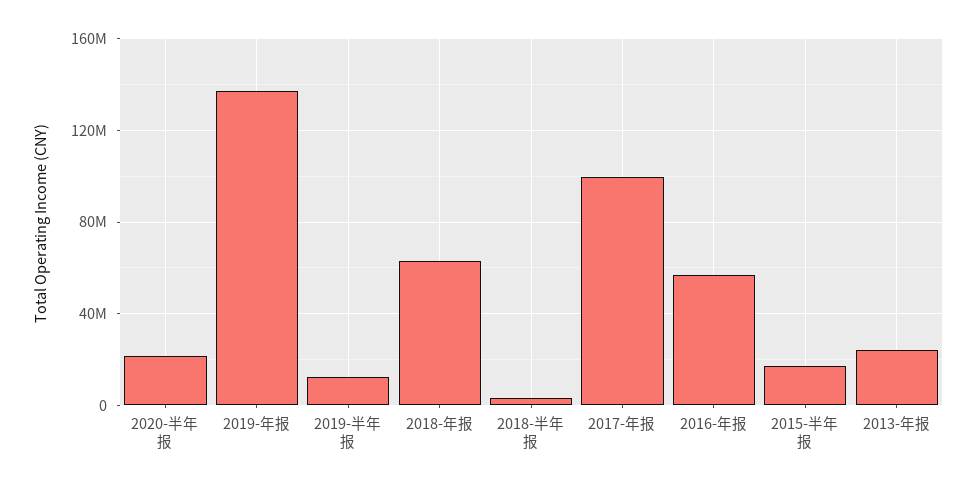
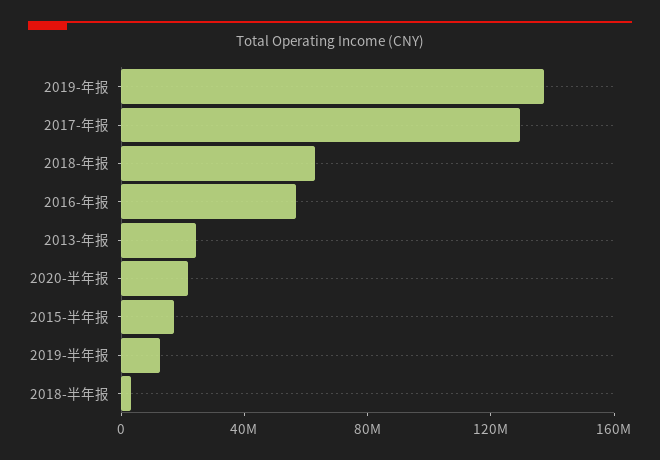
2017-年报: 100000000 -> 130000000

